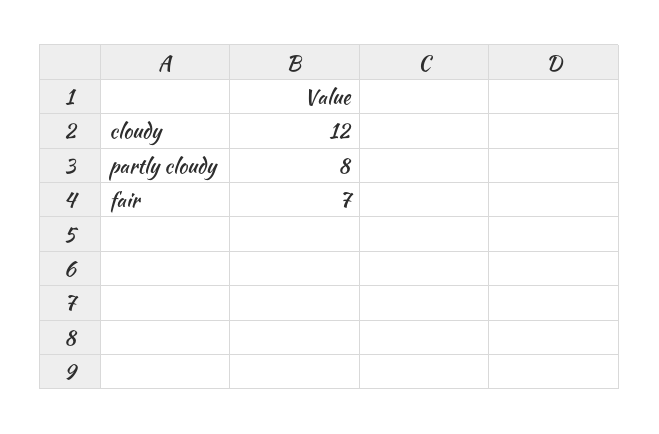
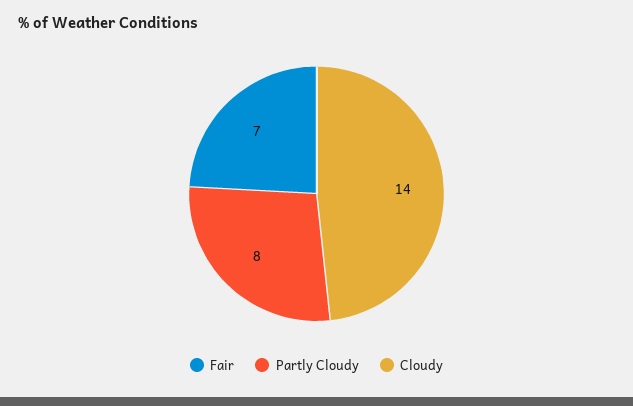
cloudy: 12 -> 14

